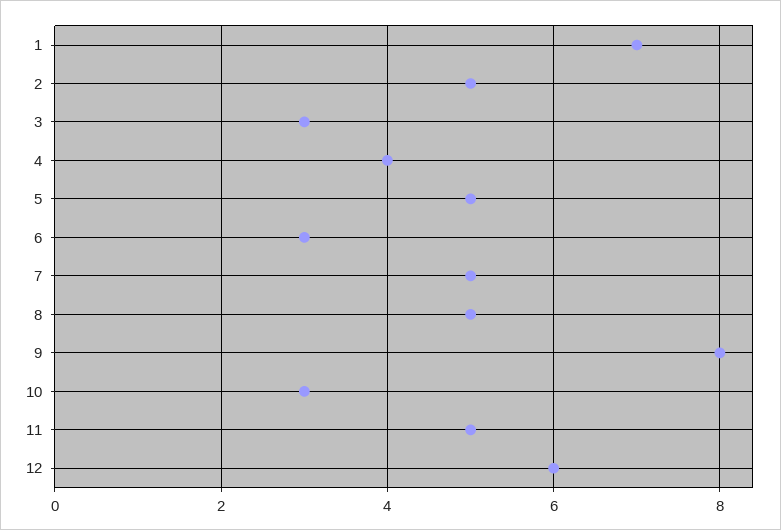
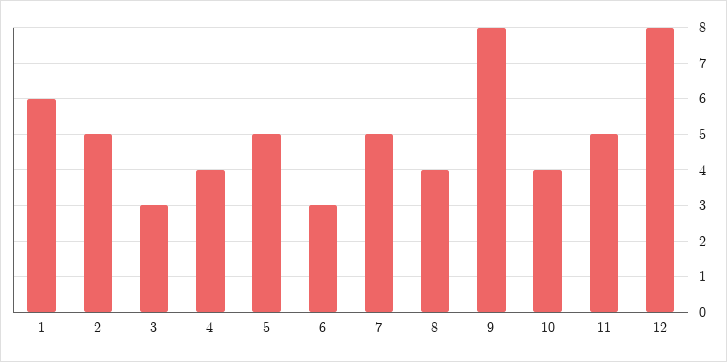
1: 7 -> 6
8: 5 -> 4
10: 3 -> 4
12: 6 -> 8

